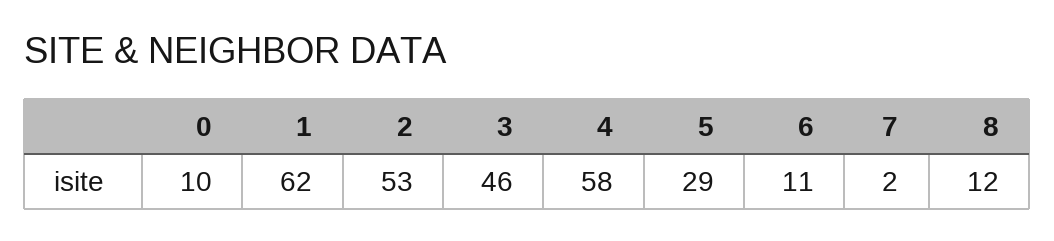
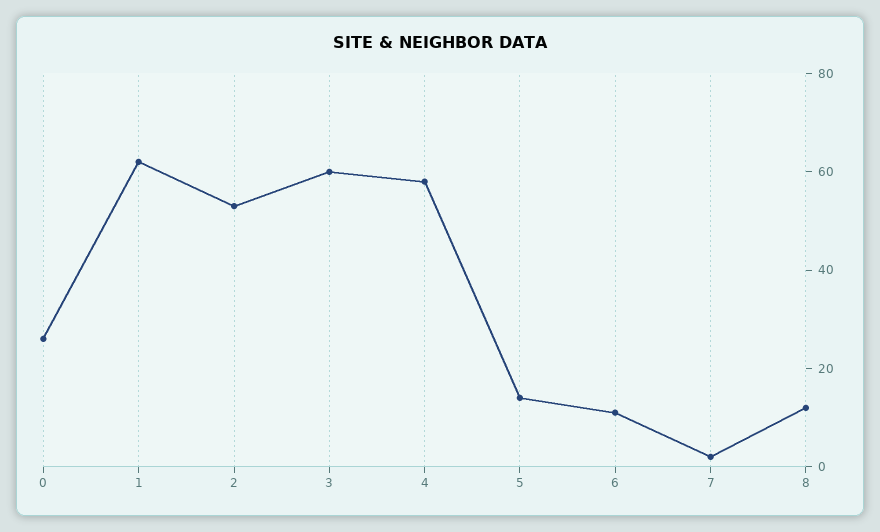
0: 10 -> 25
3: 46 -> 60
5: 29 -> 15

